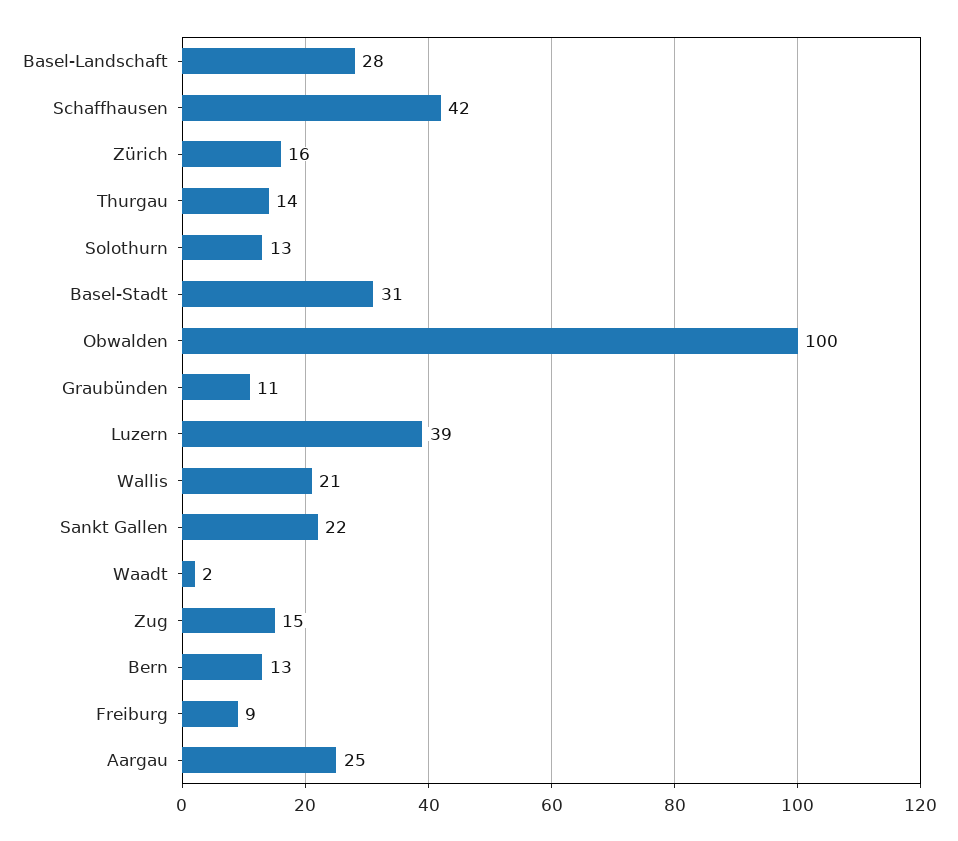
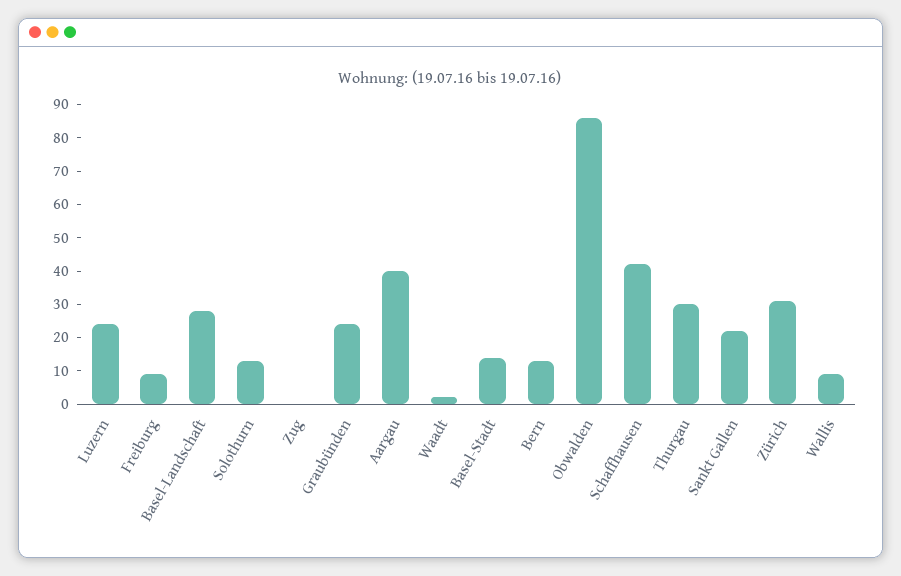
Zürich: 16 -> 30
Thurgau: 14 -> 30
Basel-Stadt: 31 -> 15
Obwalden: 100 -> 85
Graubünden: 11 -> 25
Luzern: 39 -> 25
Wallis: 21 -> 10
Zug: 15 -> 0
Aargau: 25 -> 40

